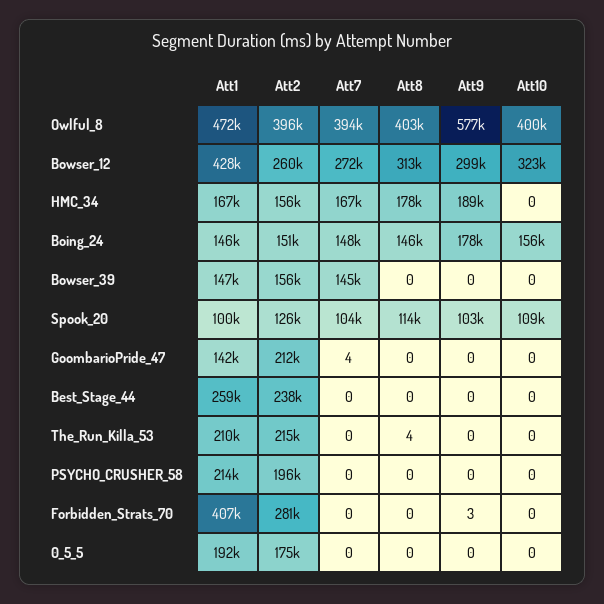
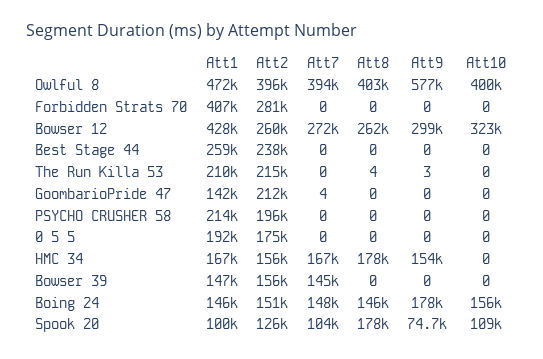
Att8, Bowser_12: 313000 -> 262000
Att9, HMC_34: 189000 -> 154000
Att8, Spook_20: 114000 -> 178000
Att9, Spook_20: 103000 -> 74700
Att9, The_Run_Killa_53: 0 -> 3
Att9, Forbidden_Strats_70: 3 -> 0

